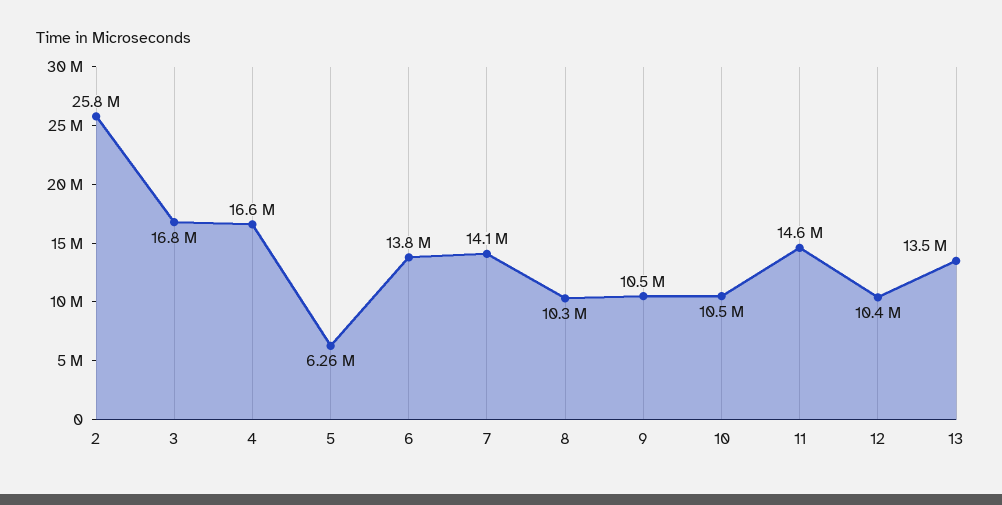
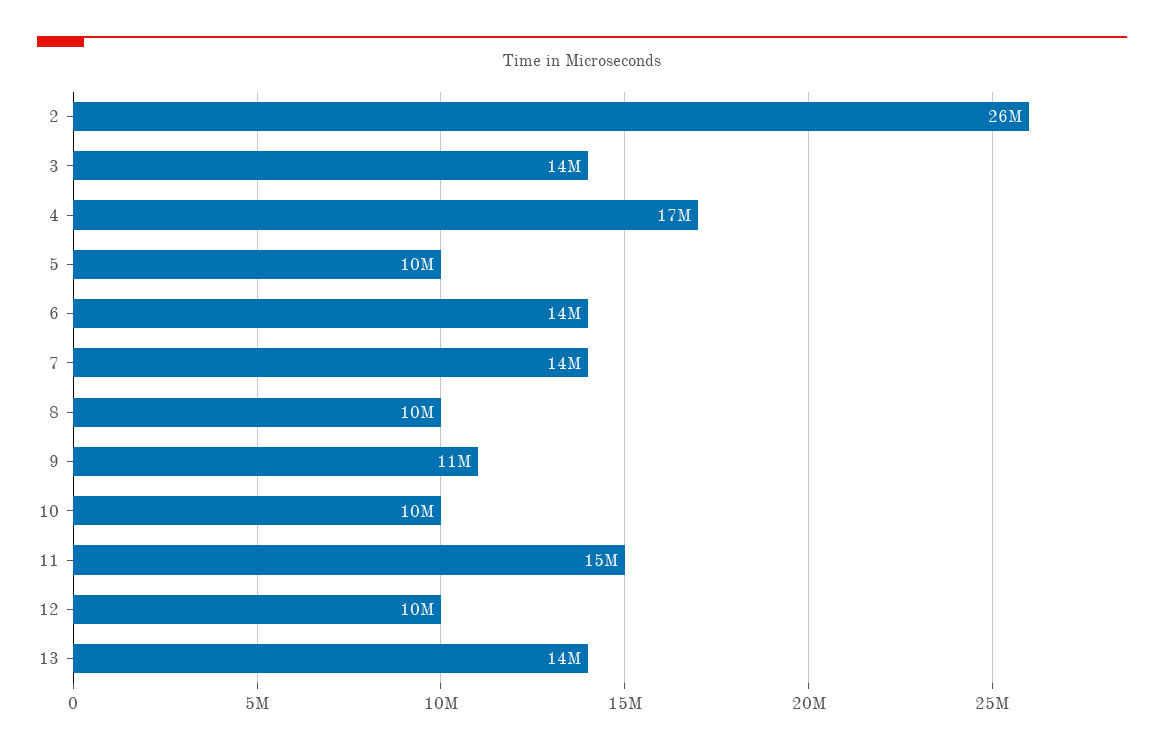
3: 16800000 -> 14000000
5: 6260000 -> 10000000

